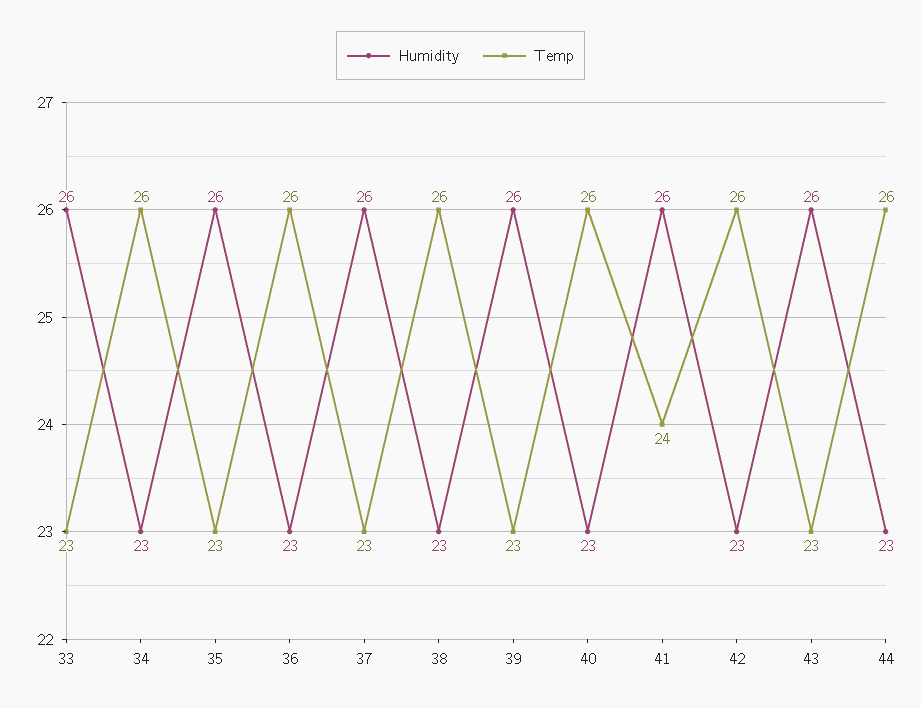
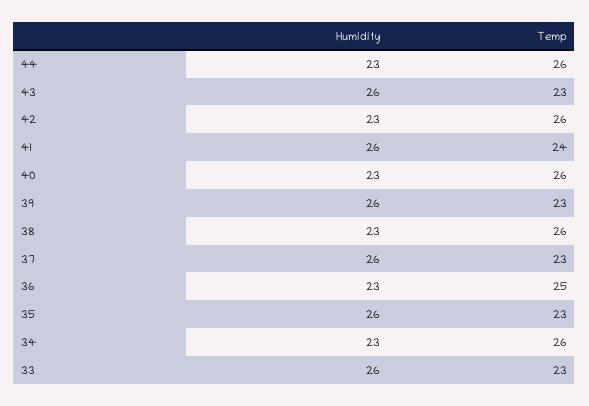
Temp, 36: 26 -> 25

